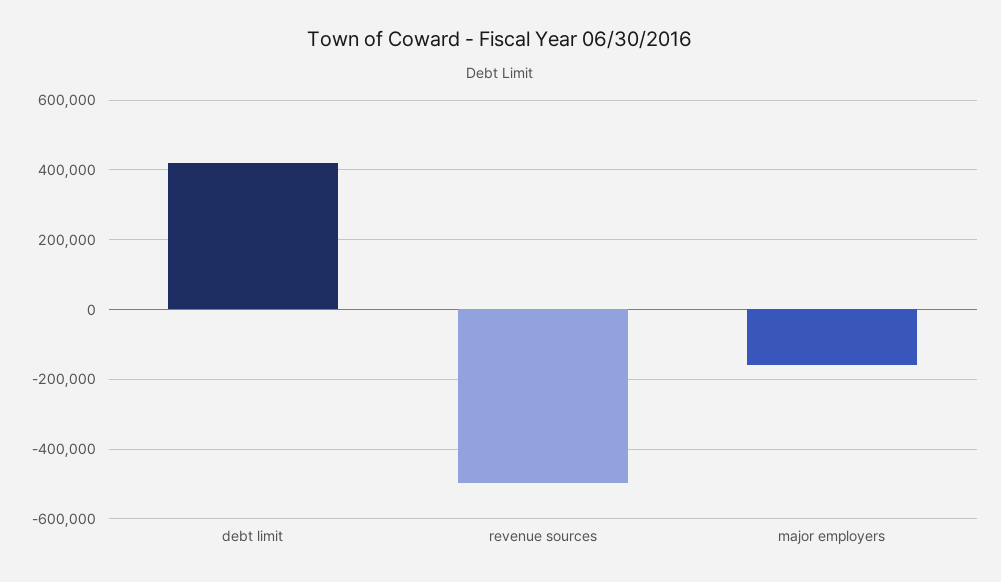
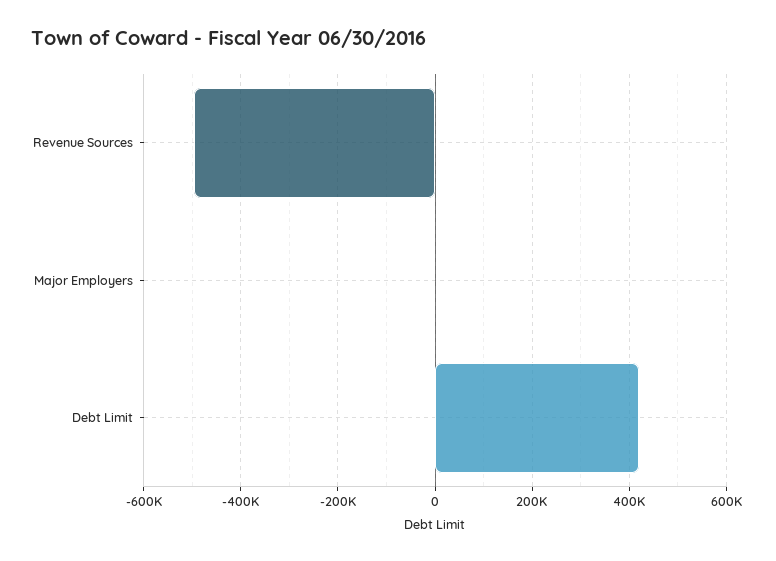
major employers: -160000 -> 0

